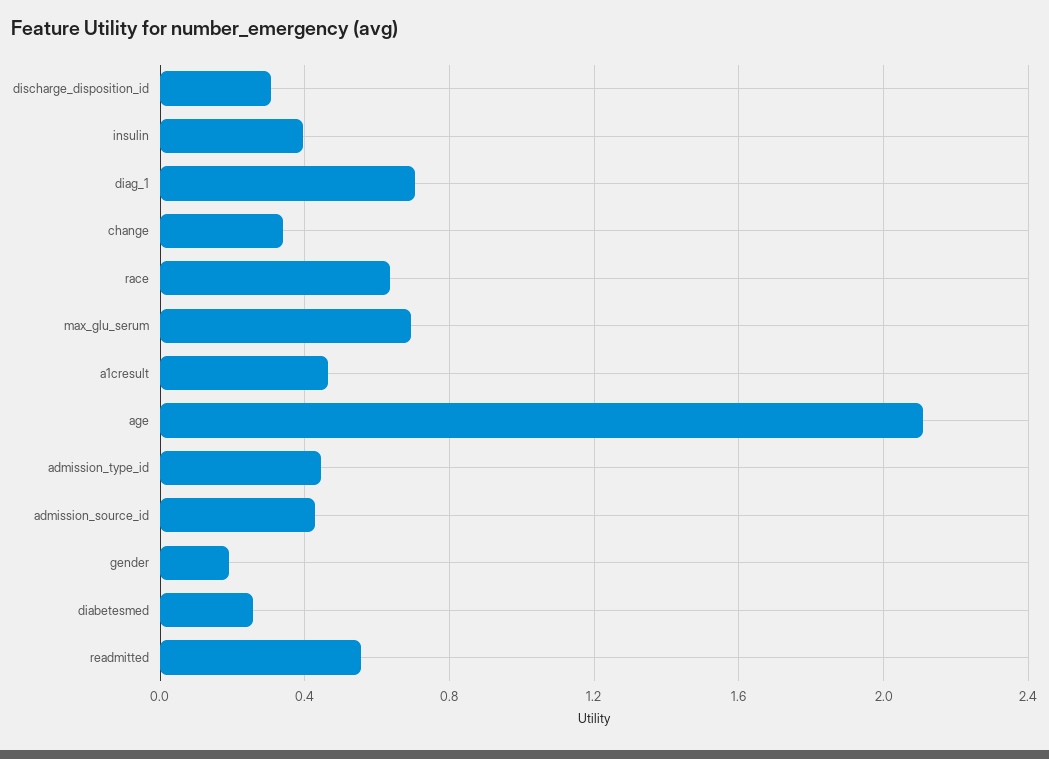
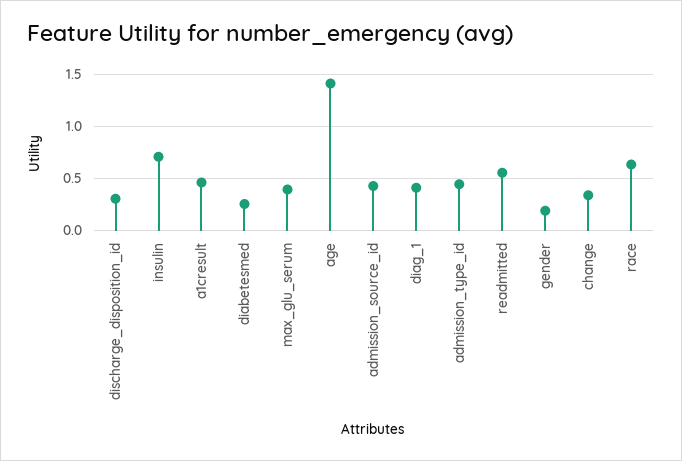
insulin: 0.4 -> 0.7
diag_1: 0.7 -> 0.4
max_glu_serum: 0.7 -> 0.4
age: 2.1 -> 1.4

